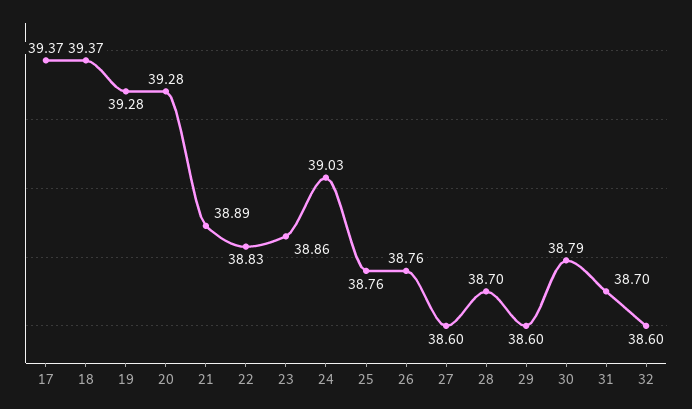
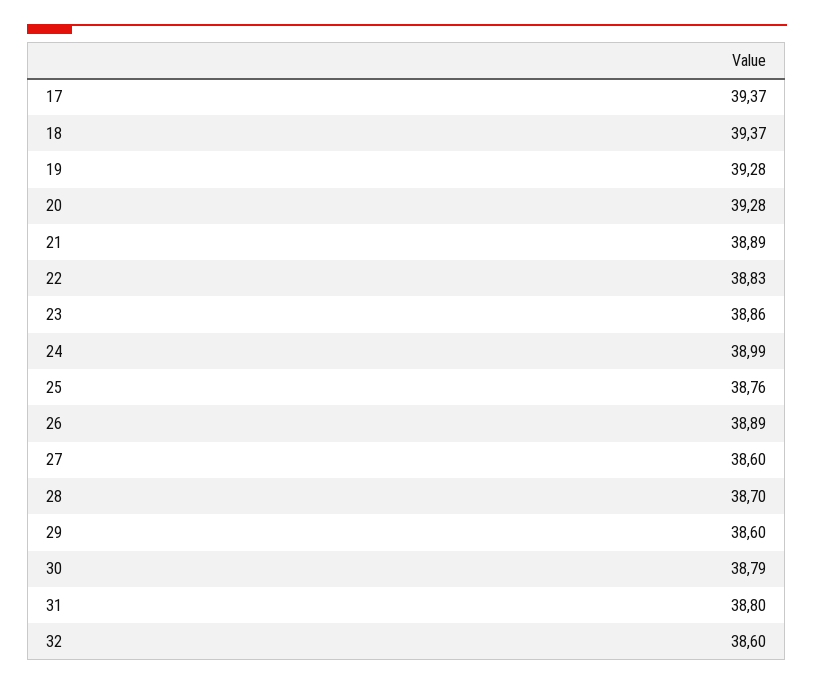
24: 39.03 -> 38.99
26: 38.76 -> 38.89
31: 38.7 -> 38.8

